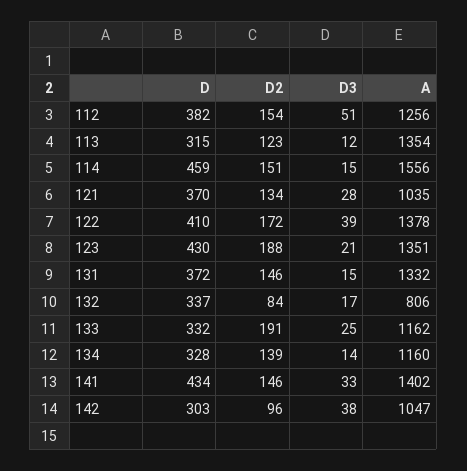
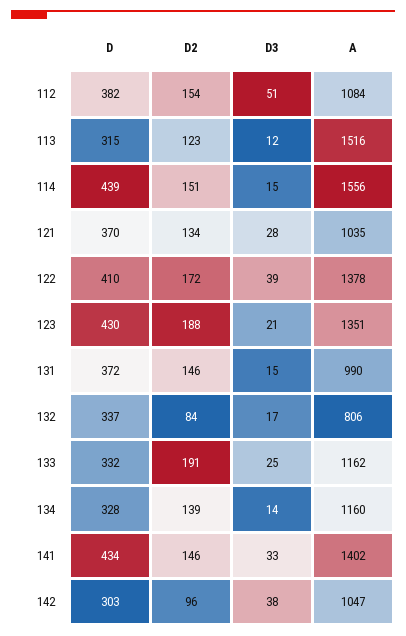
A, 112: 1256 -> 1084
A, 113: 1354 -> 1516
D, 114: 459 -> 439
A, 131: 1332 -> 990

